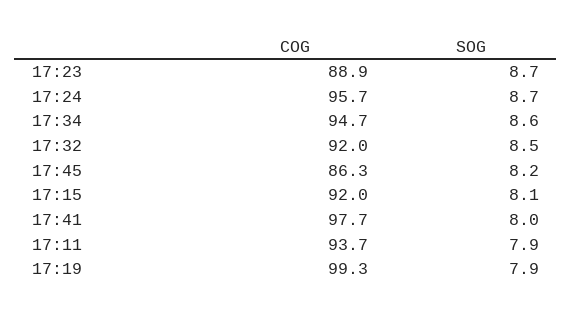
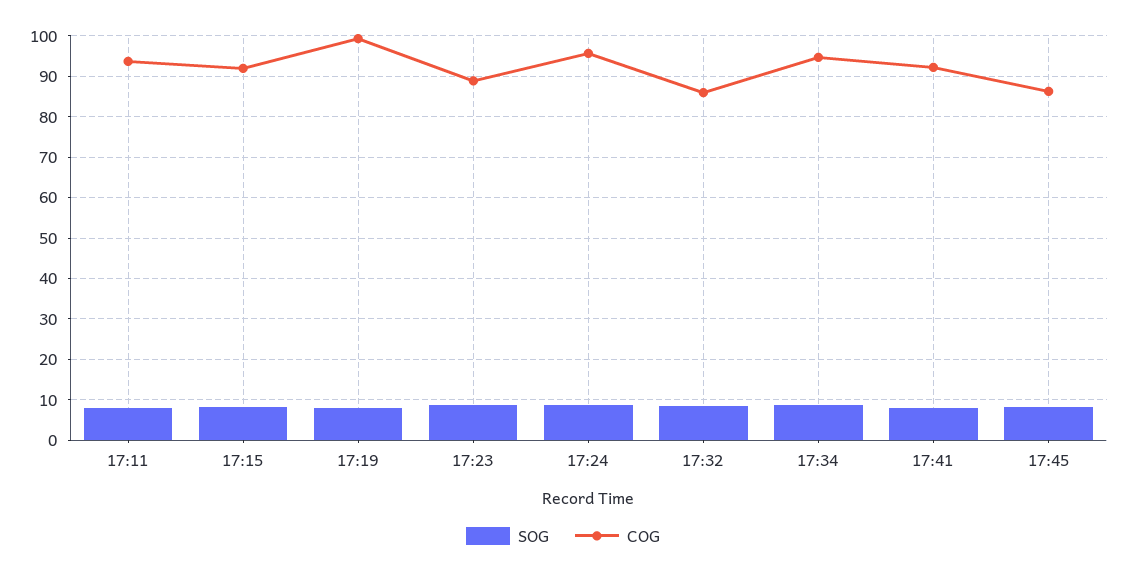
COG, 17:32: 92 -> 86
COG, 17:41: 97.7 -> 92

